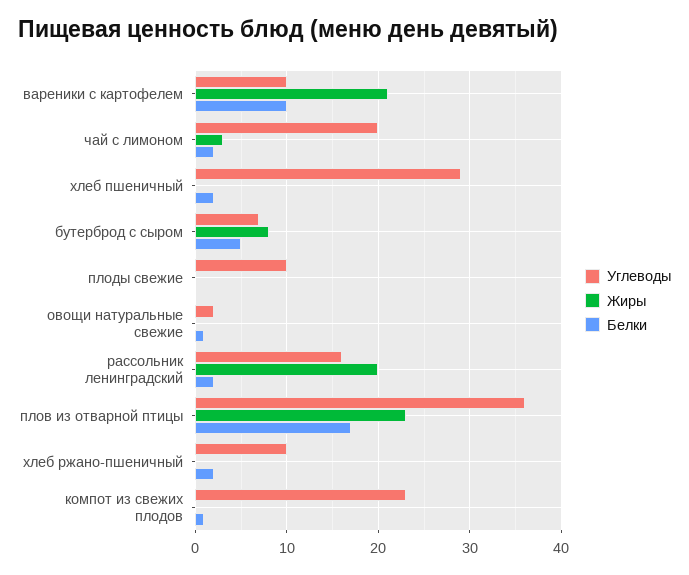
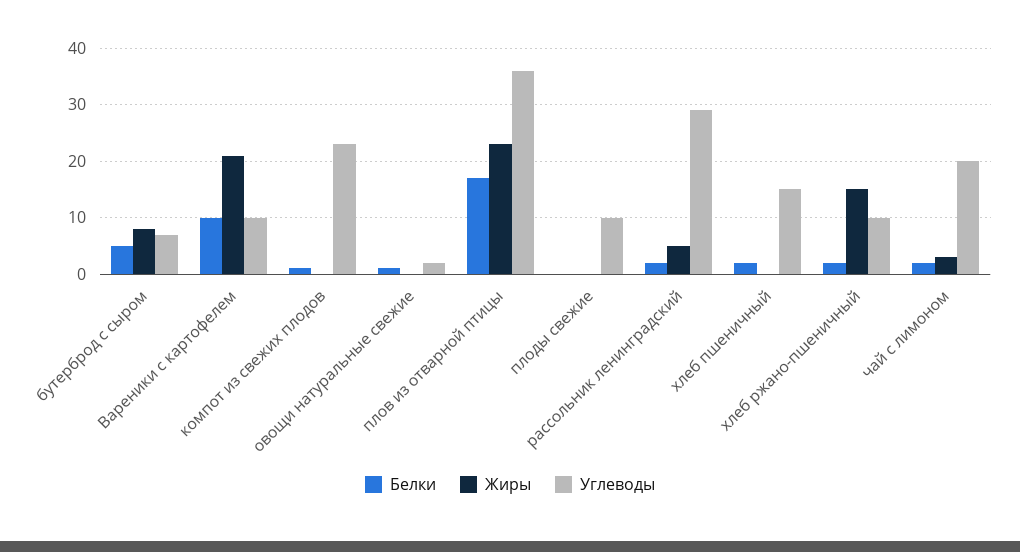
Углеводы, хлеб пшеничный: 29 -> 15
Углеводы, рассольник ленинградский: 16 -> 30
Жиры, рассольник ленинградский: 20 -> 5
Жиры, хлеб ржано-пшеничный: 0 -> 15

